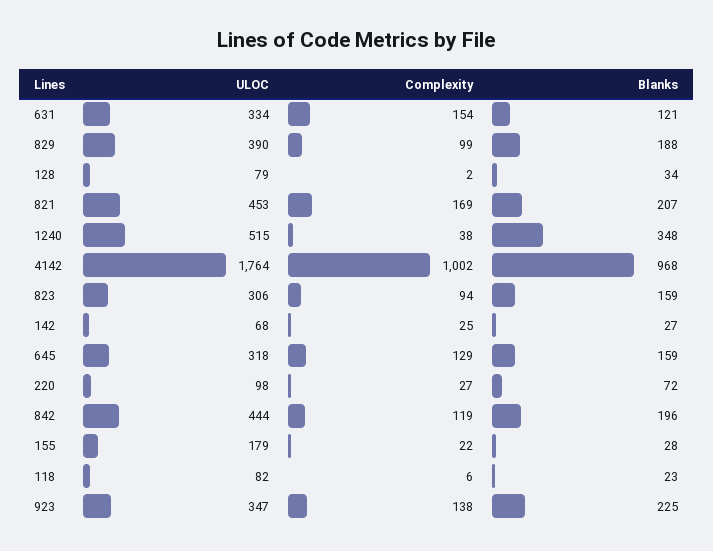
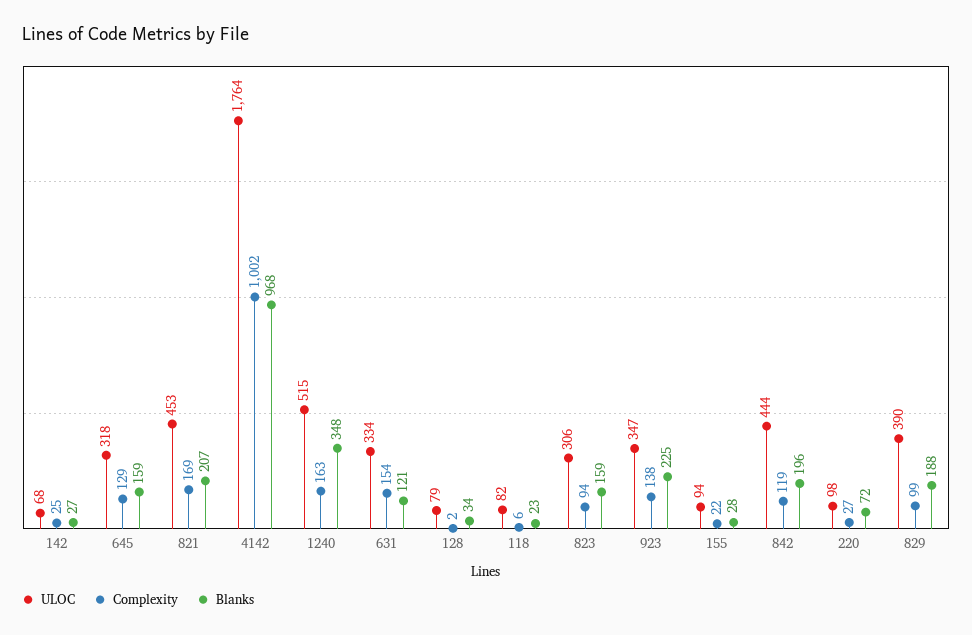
Complexity, 1240: 38 -> 163
ULOC, 155: 179 -> 94

